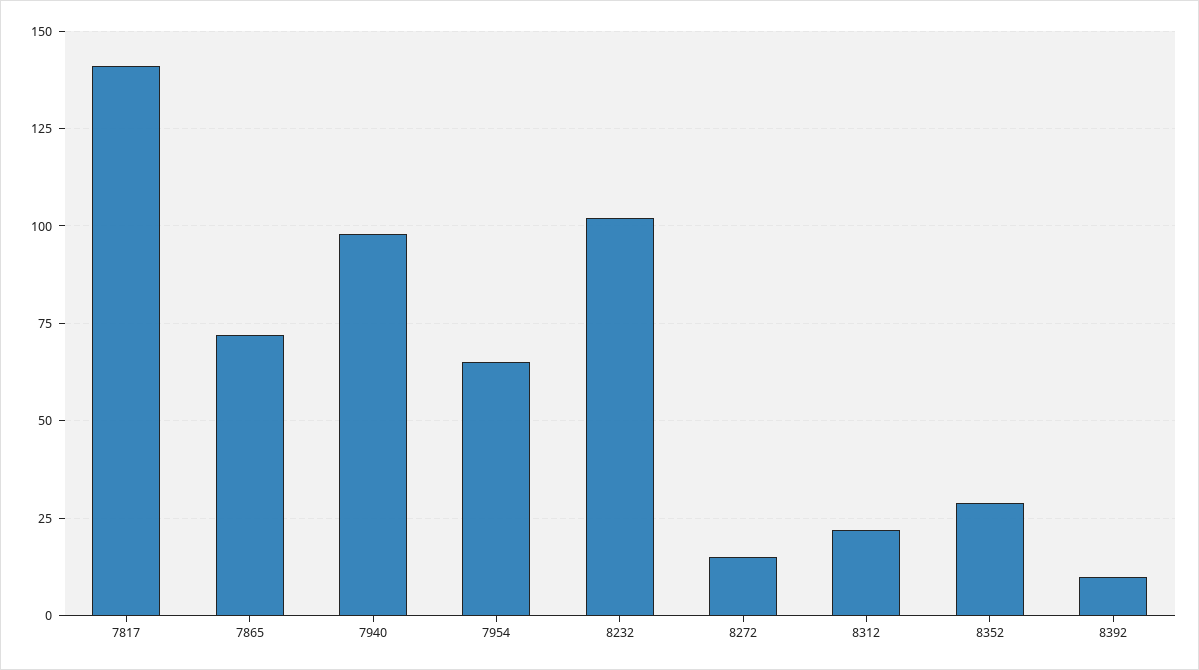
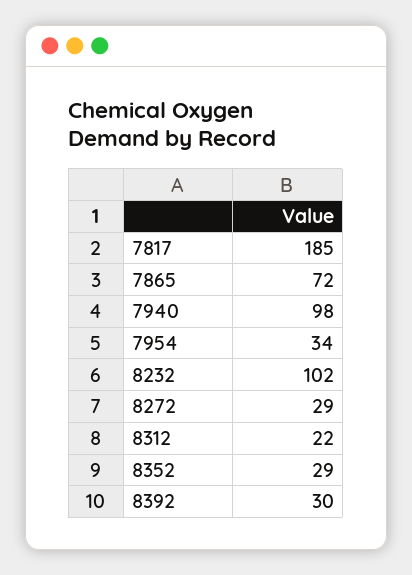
7817: 140 -> 185
7954: 65 -> 34
8272: 15 -> 29
8392: 10 -> 30

